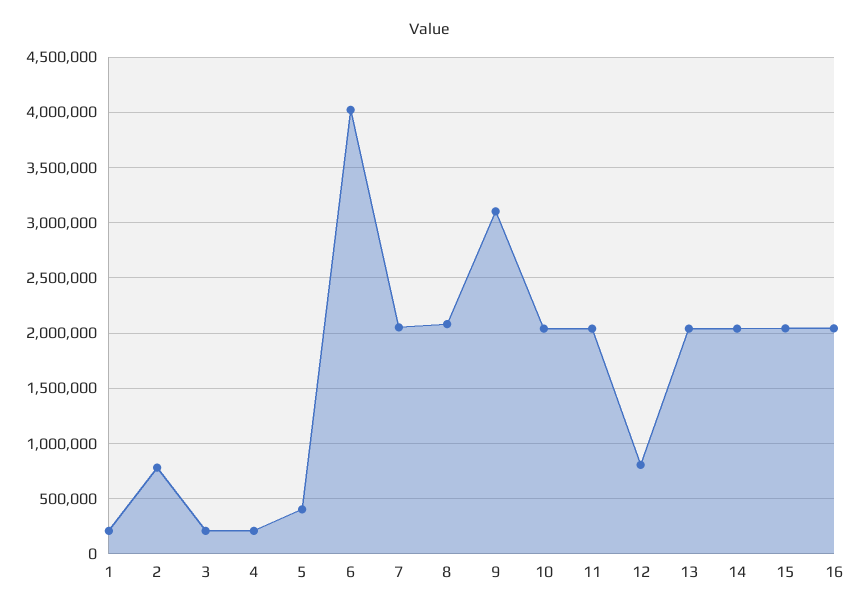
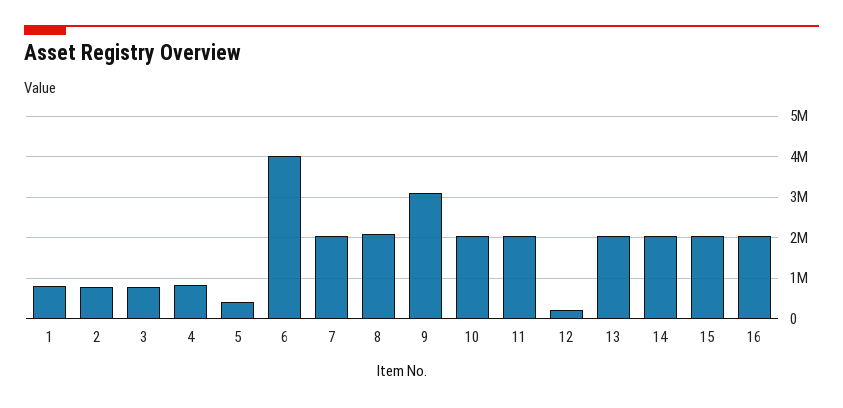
1: 200000 -> 800000
3: 200000 -> 800000
4: 200000 -> 800000
12: 800000 -> 200000

